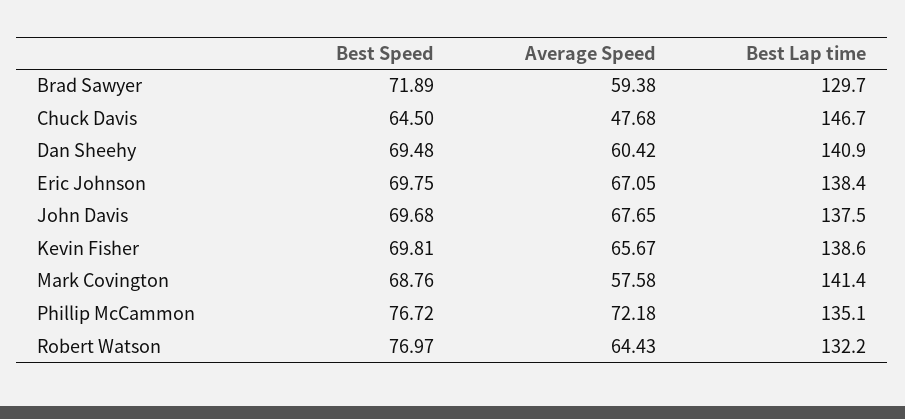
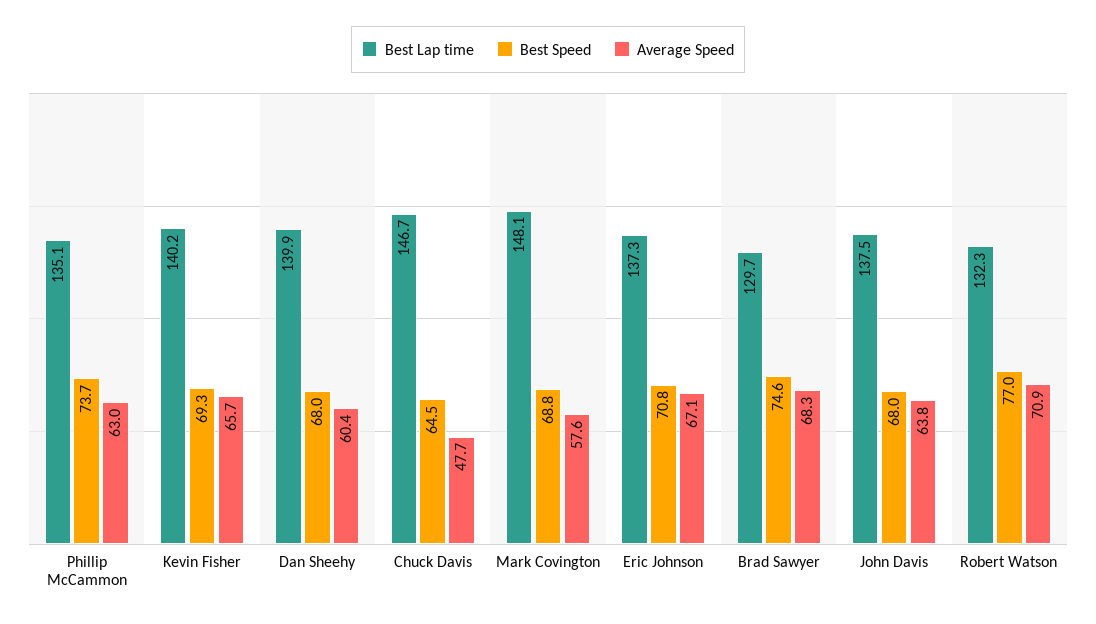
Best Speed, Brad Sawyer: 71.89 -> 74.6
Average Speed, Brad Sawyer: 59.38 -> 68.3
Best Speed, Dan Sheehy: 69.48 -> 68
Best Lap time, Dan Sheehy: 140.9 -> 139.9
Best Speed, Eric Johnson: 69.75 -> 70.8
Best Lap time, Eric Johnson: 138.4 -> 137.3
Best Speed, John Davis: 69.68 -> 68
Average Speed, John Davis: 67.65 -> 63.8
Best Speed, Kevin Fisher: 69.81 -> 69.3
Best Lap time, Kevin Fisher: 138.6 -> 140.2
Best Lap time, Mark Covington: 141.4 -> 148.1
Best Speed, Phillip McCammon: 76.72 -> 73.7
Average Speed, Phillip McCammon: 72.18 -> 63
Average Speed, Robert Watson: 64.43 -> 70.9
Best Lap time, Robert Watson: 132.2 -> 132.3

